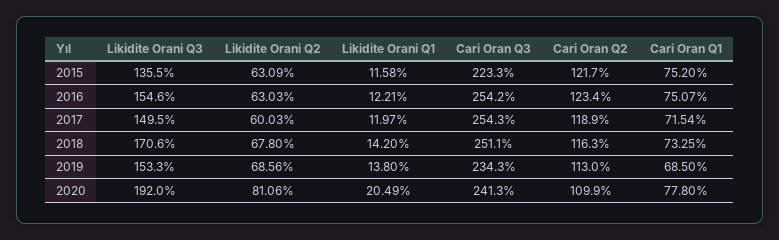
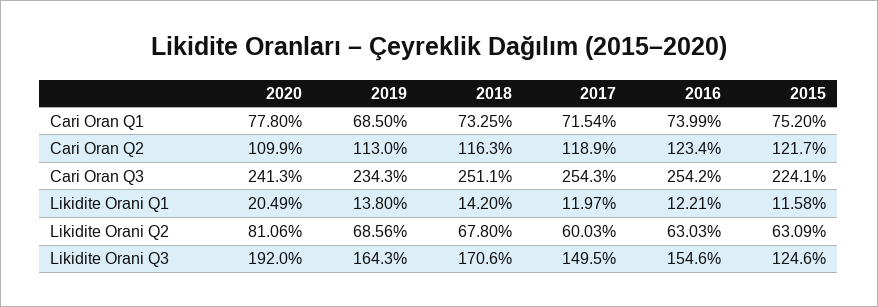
Likidite Orani Q3, 2015: 135.5 -> 124.6
Cari Oran Q3, 2015: 223.3 -> 224.1
Cari Oran Q1, 2016: 75.07 -> 73.99
Likidite Orani Q3, 2019: 153.3 -> 164.3

